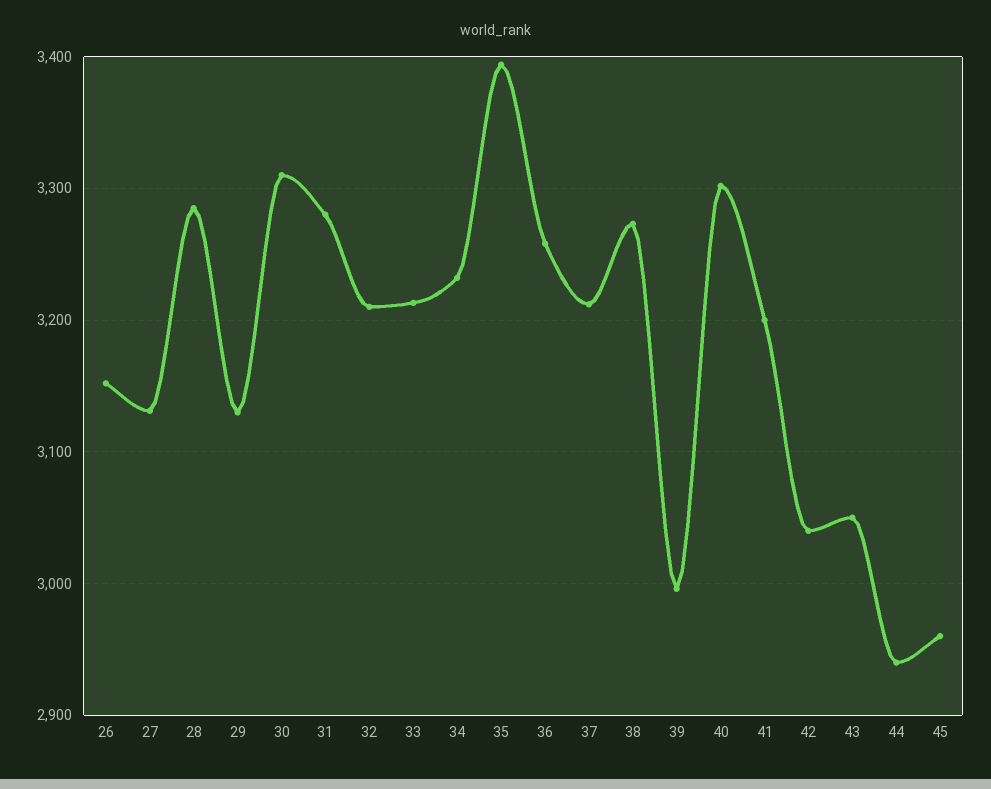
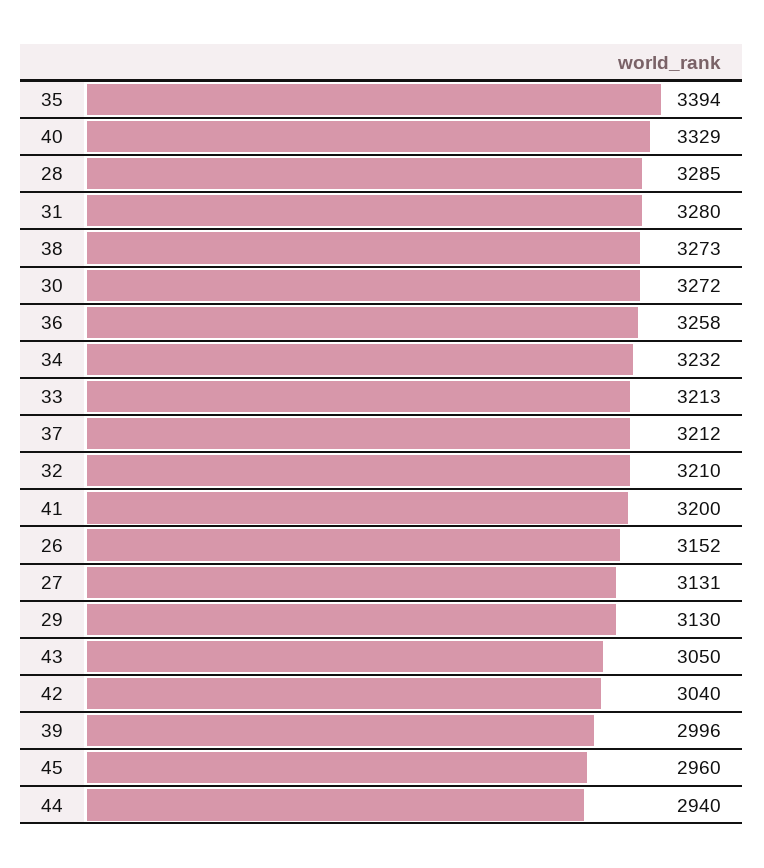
30: 3310 -> 3272
40: 3300 -> 3329

